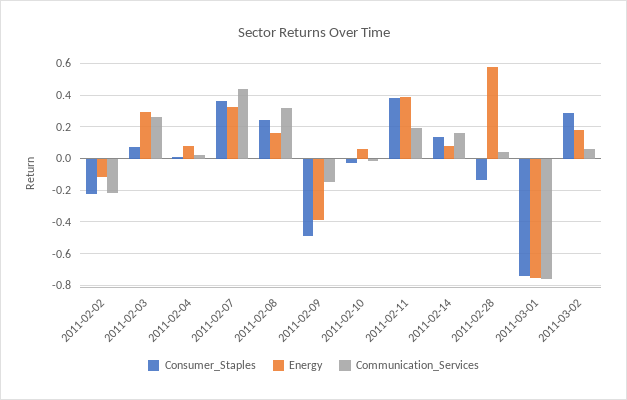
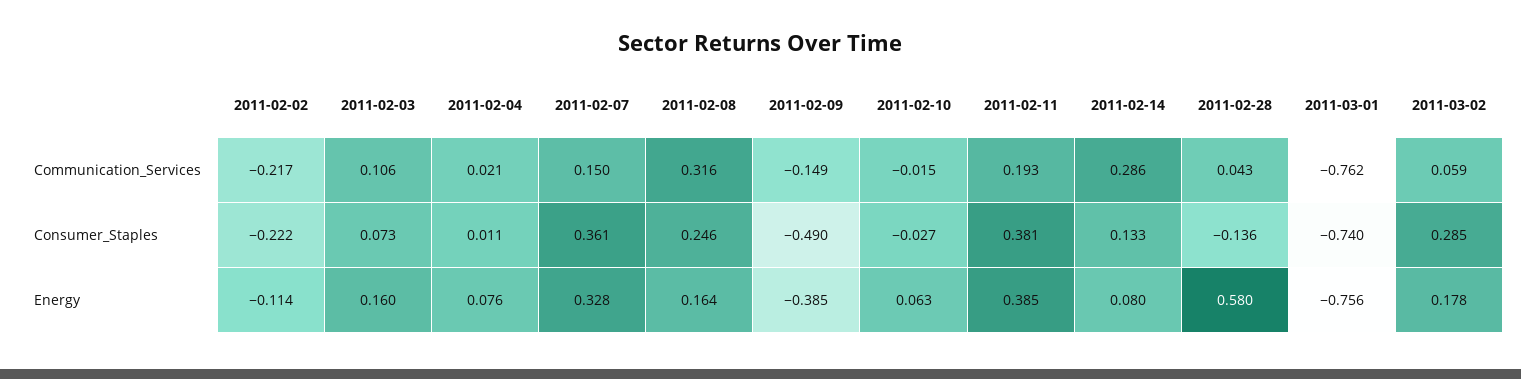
Energy, 2011-02-03: 0.3 -> 0.16
Communication_Services, 2011-02-03: 0.25 -> 0.106
Communication_Services, 2011-02-07: 0.45 -> 0.15
Communication_Services, 2011-02-14: 0.15 -> 0.286

